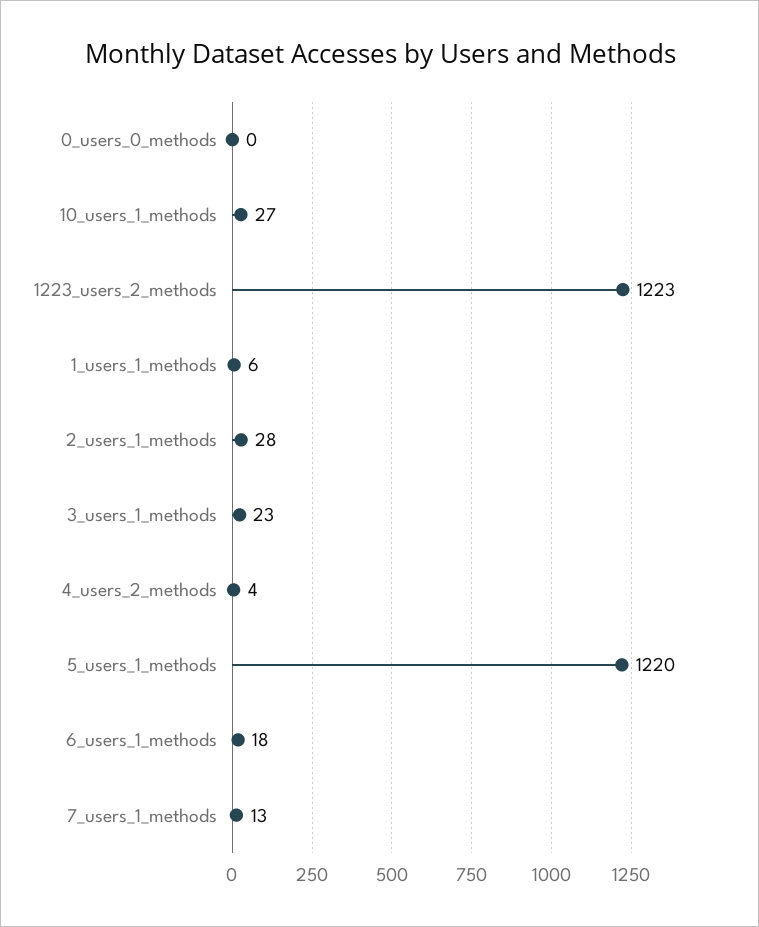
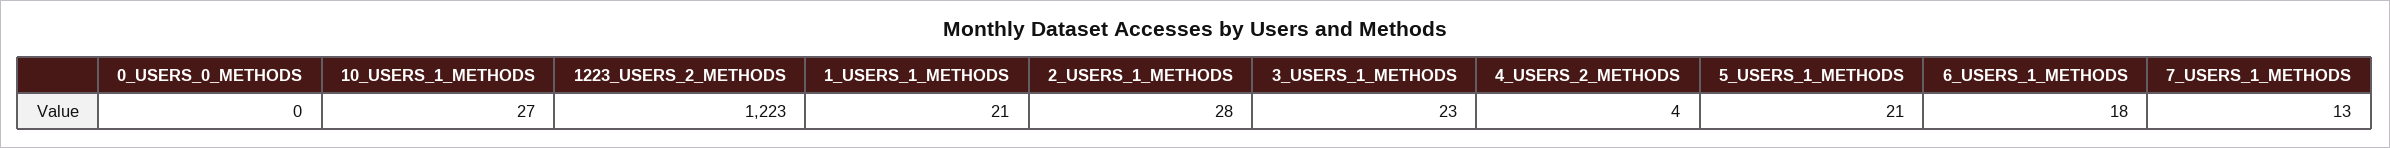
1_users_1_methods: 6 -> 21
5_users_1_methods: 1220 -> 21

